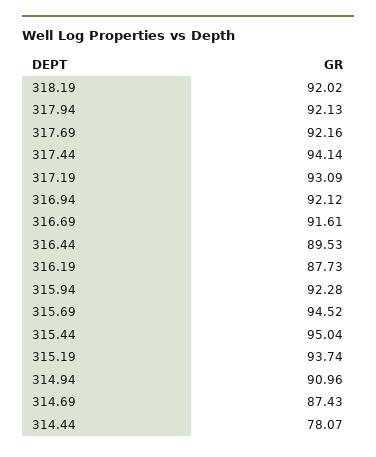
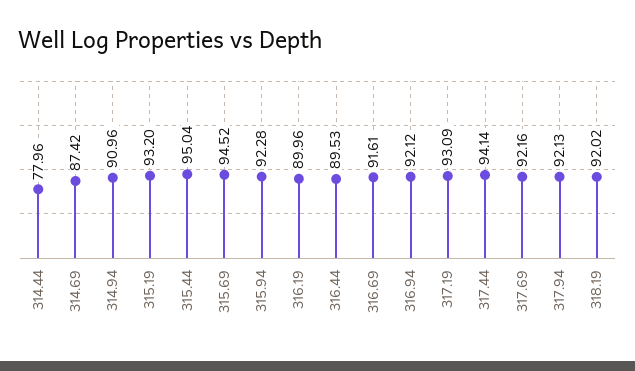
316.19: 87.73 -> 89.96
315.19: 93.74 -> 93.2
314.69: 87.43 -> 87.42
314.44: 78.07 -> 77.96

